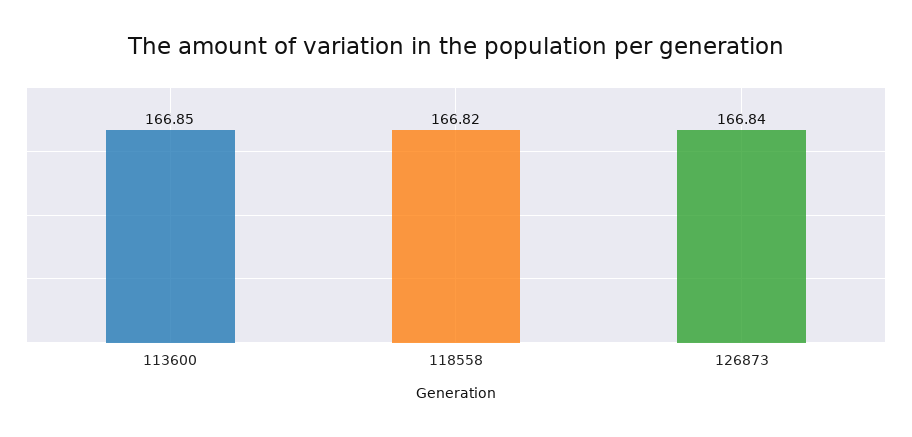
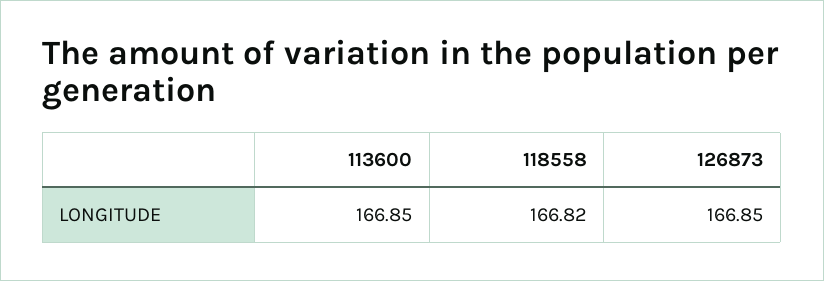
126873: 166.84 -> 166.85

